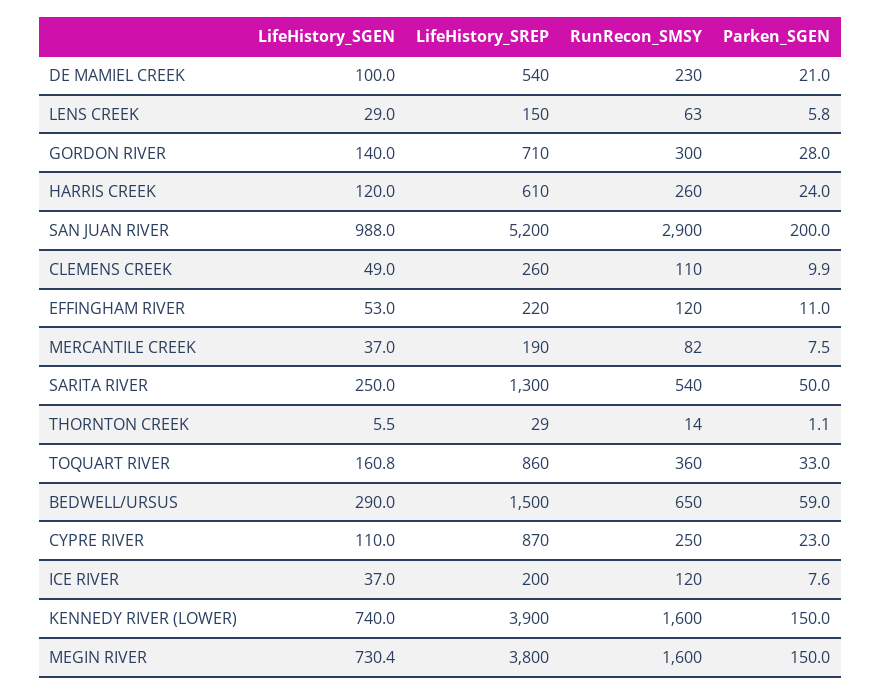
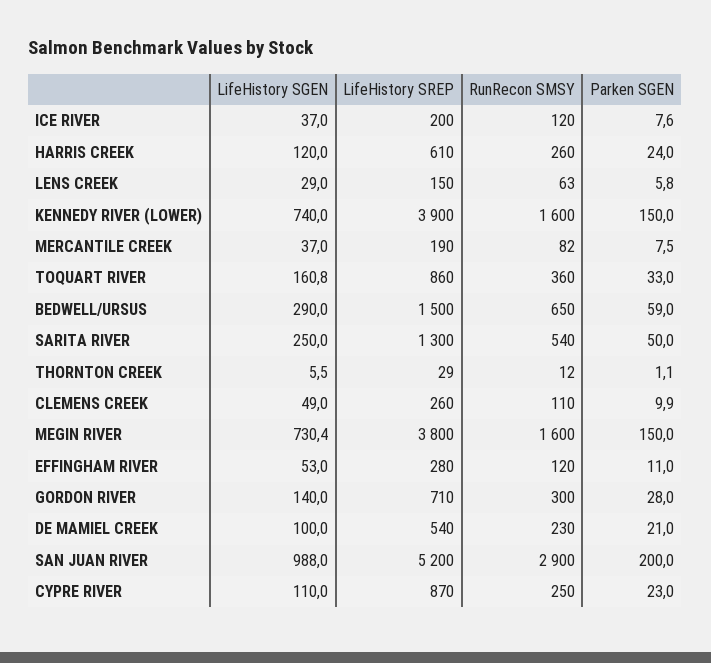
LifeHistory_SREP, EFFINGHAM RIVER: 220 -> 280
RunRecon_SMSY, THORNTON CREEK: 14 -> 12

